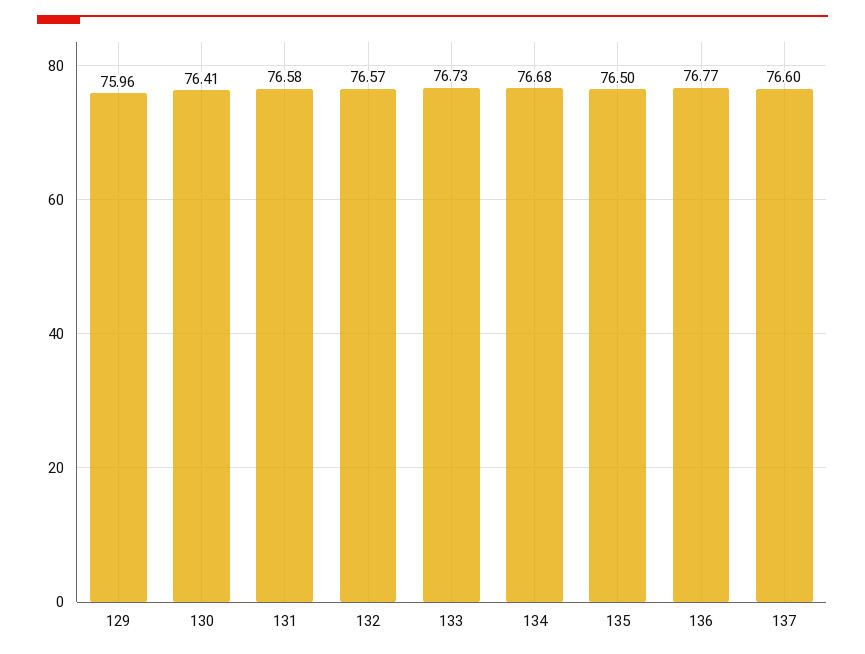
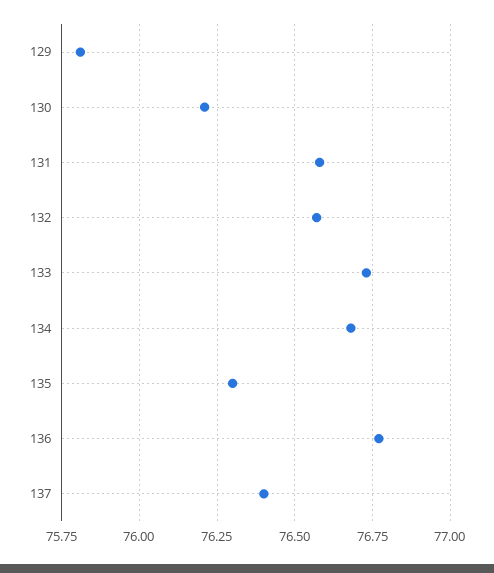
129: 75.96 -> 75.8
130: 76.41 -> 76.2
135: 76.5 -> 76.3
137: 76.6 -> 76.4

